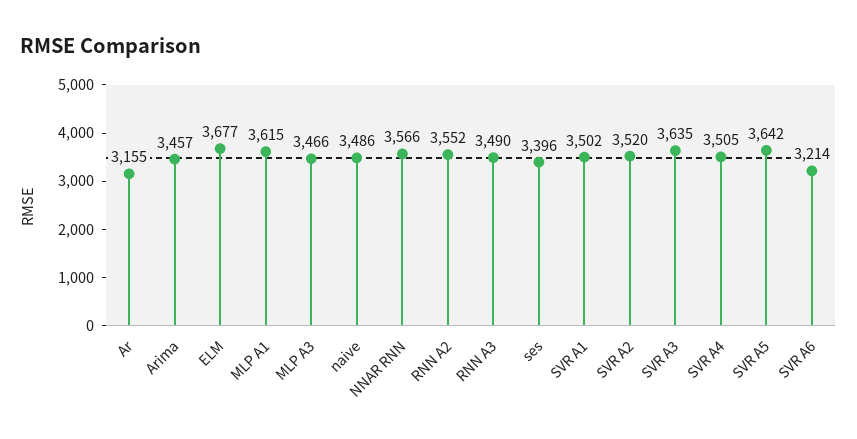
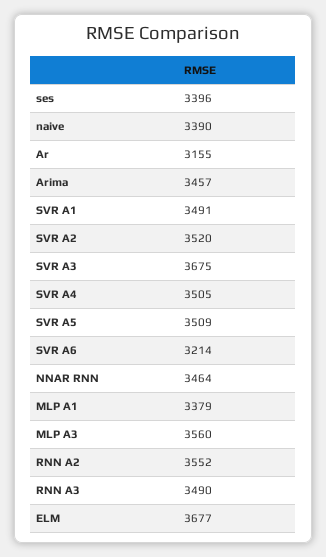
MLP A1: 3615 -> 3379
MLP A3: 3466 -> 3560
naive: 3486 -> 3390
NNAR RNN: 3566 -> 3464
SVR A1: 3502 -> 3491
SVR A3: 3635 -> 3675
SVR A5: 3642 -> 3509

